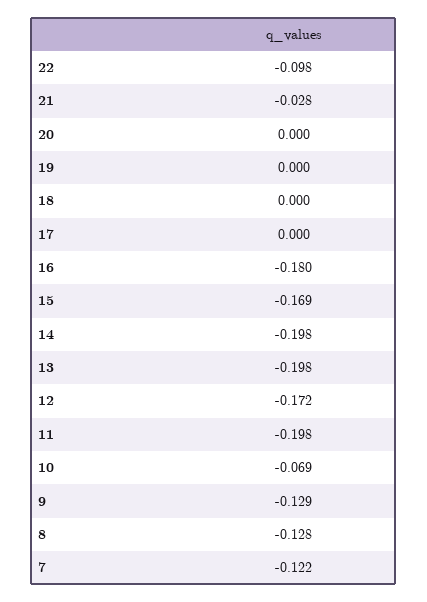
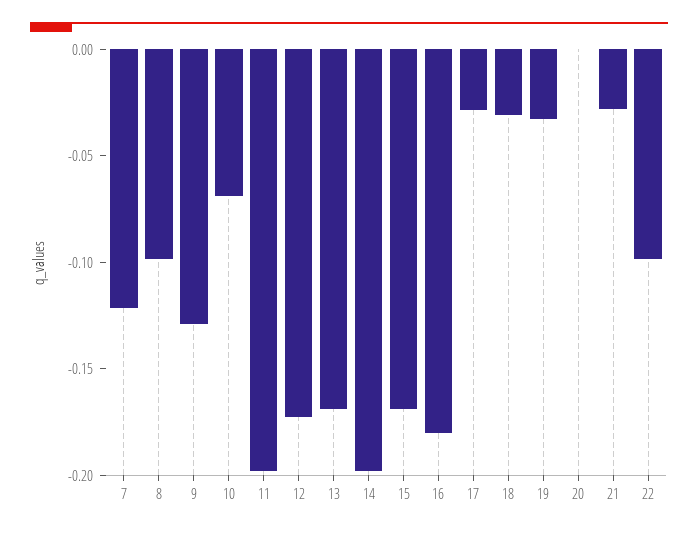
19: 0 -> -0.03
18: 0 -> -0.03
17: 0 -> -0.03
13: -0.198 -> -0.17
8: -0.128 -> -0.1

